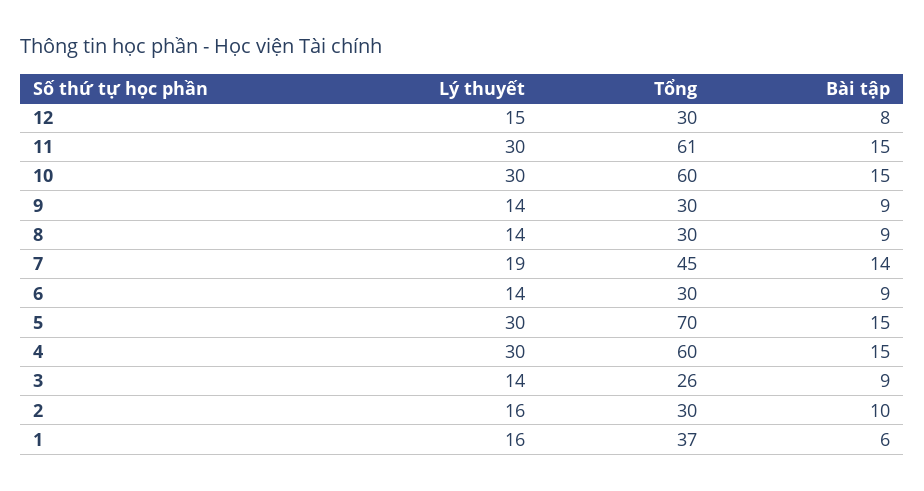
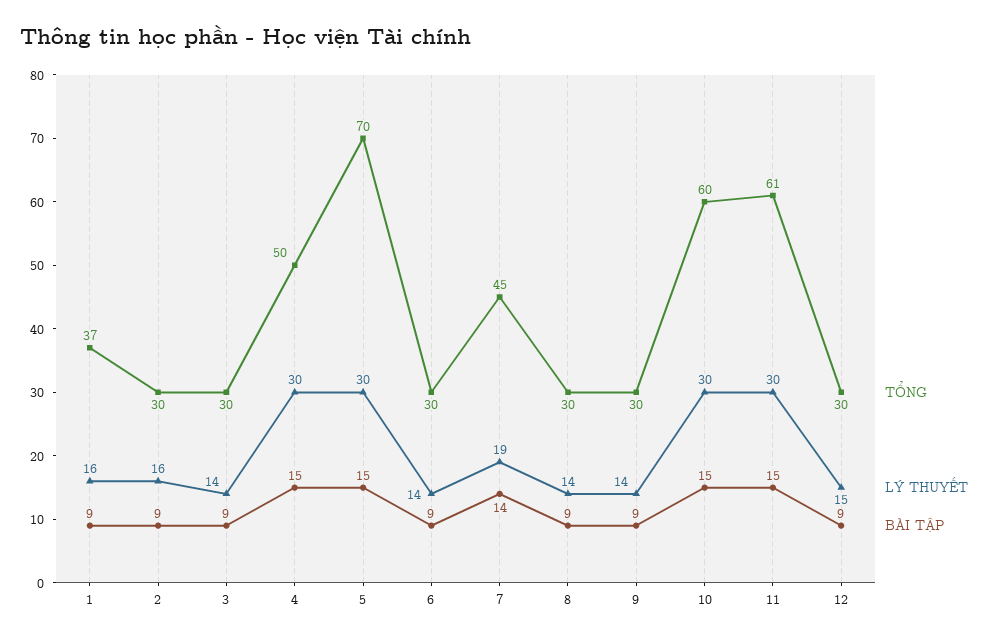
Bài tập, 12: 8 -> 9
Tổng, 4: 60 -> 50
Tổng, 3: 26 -> 30
Bài tập, 2: 10 -> 9
Bài tập, 1: 6 -> 9

